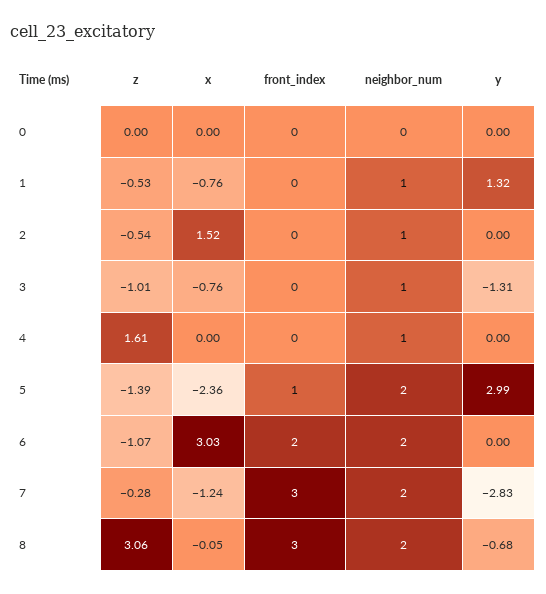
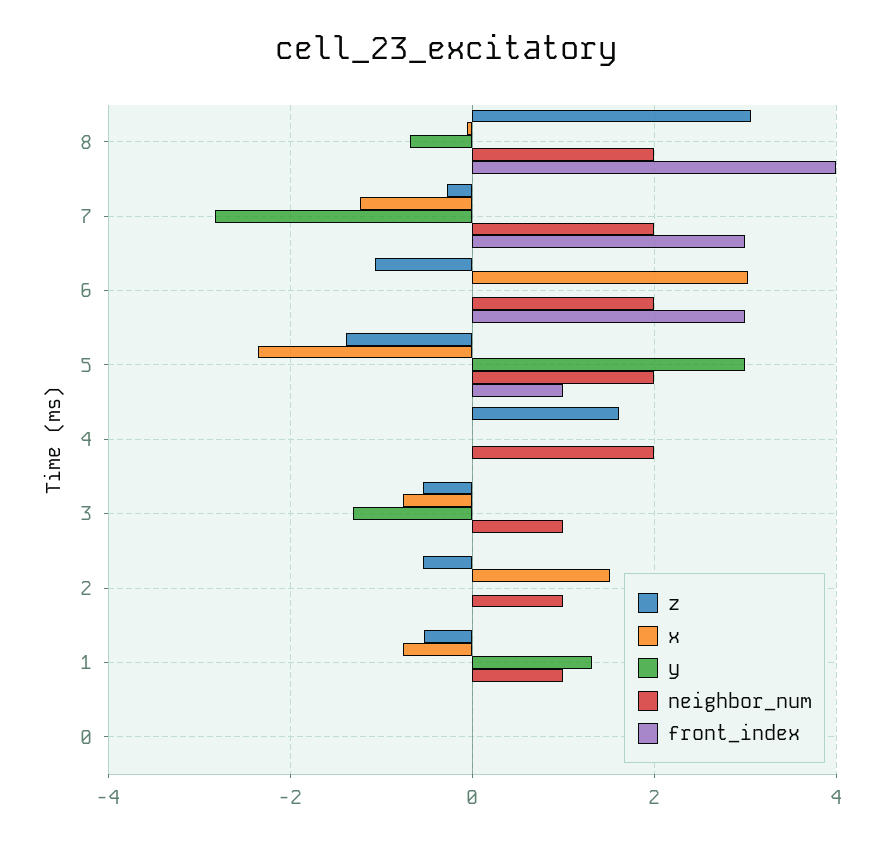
z, 3: -1.01 -> -0.6
neighbor_num, 4: 1 -> 2
front_index, 6: 2 -> 3
front_index, 8: 3 -> 4

